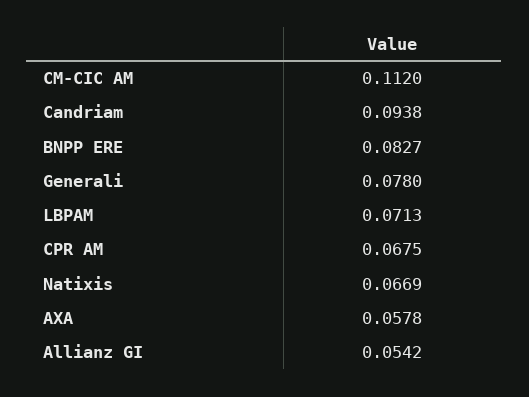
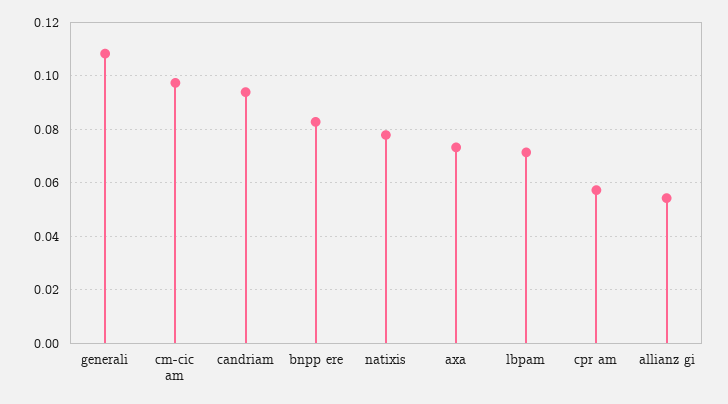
CM-CIC AM: 0.112 -> 0.0975
Generali: 0.078 -> 0.1075
CPR AM: 0.0675 -> 0.0575
Natixis: 0.0669 -> 0.0775
AXA: 0.0578 -> 0.0725

